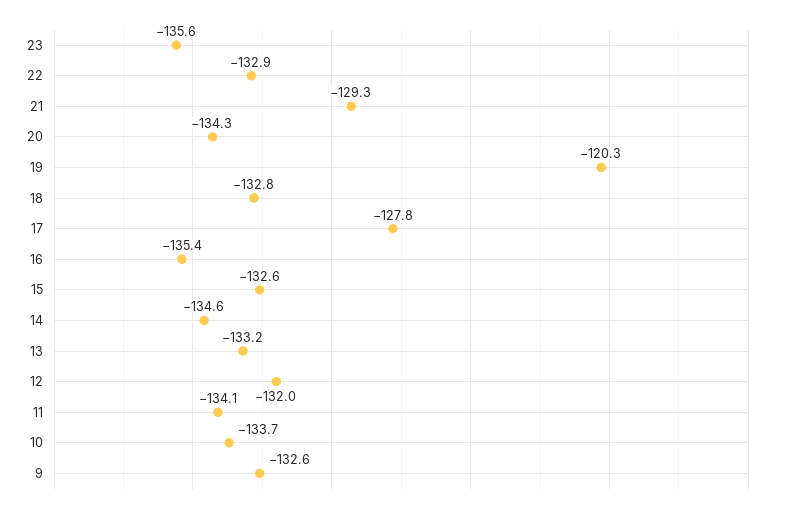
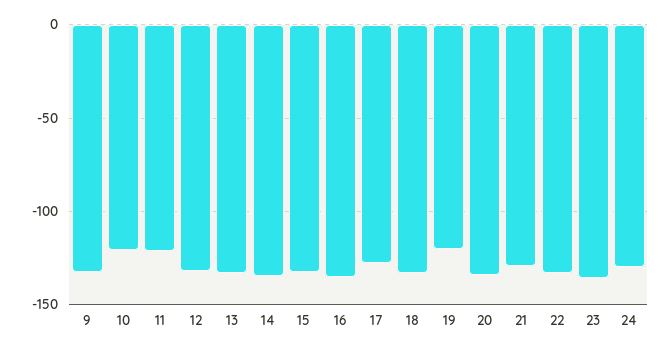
11: -134.1 -> -120
10: -133.7 -> -120
24: none -> -130

